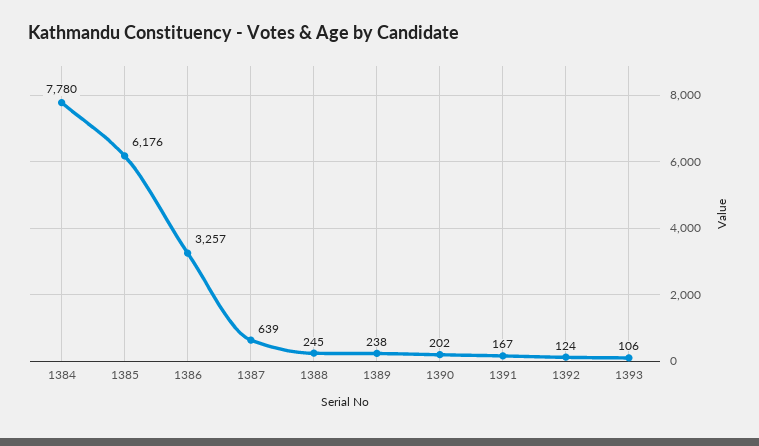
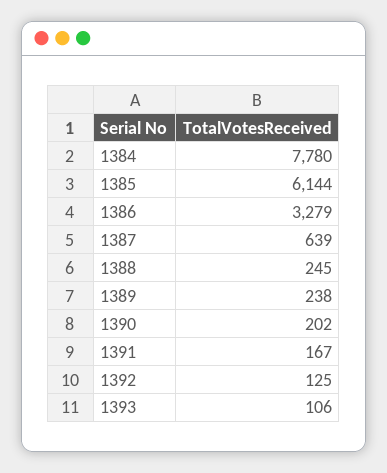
1385: 6176 -> 6144
1386: 3257 -> 3279
1392: 124 -> 125

